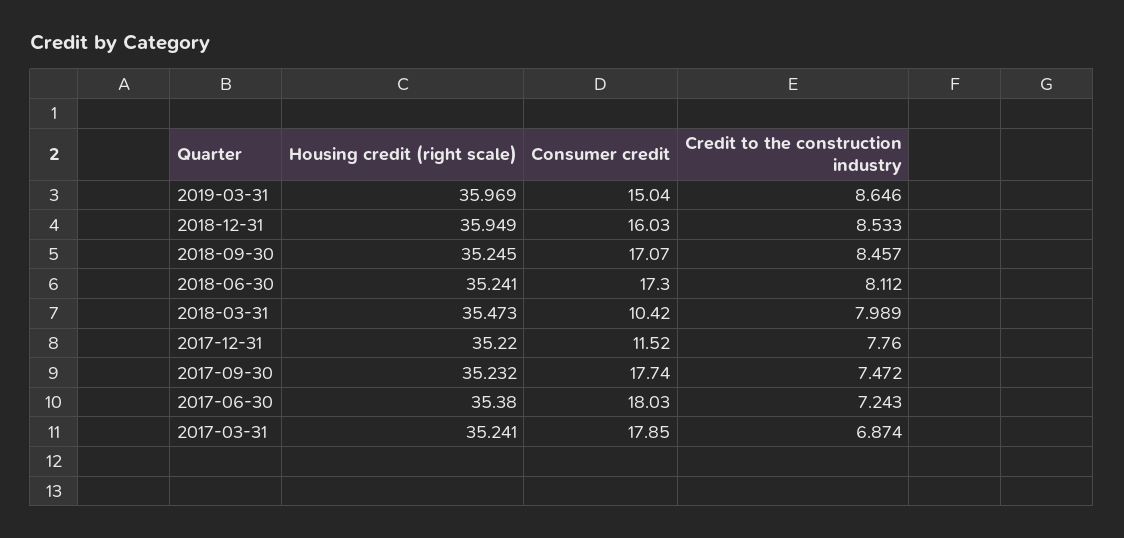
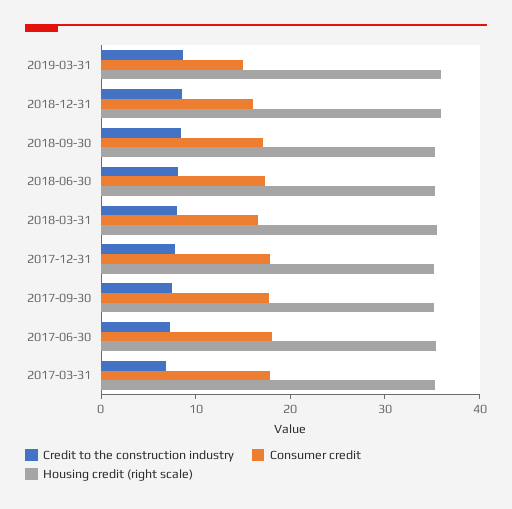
Consumer credit, 2018-03-31: 10.42 -> 16
Consumer credit, 2017-12-31: 11.52 -> 18

